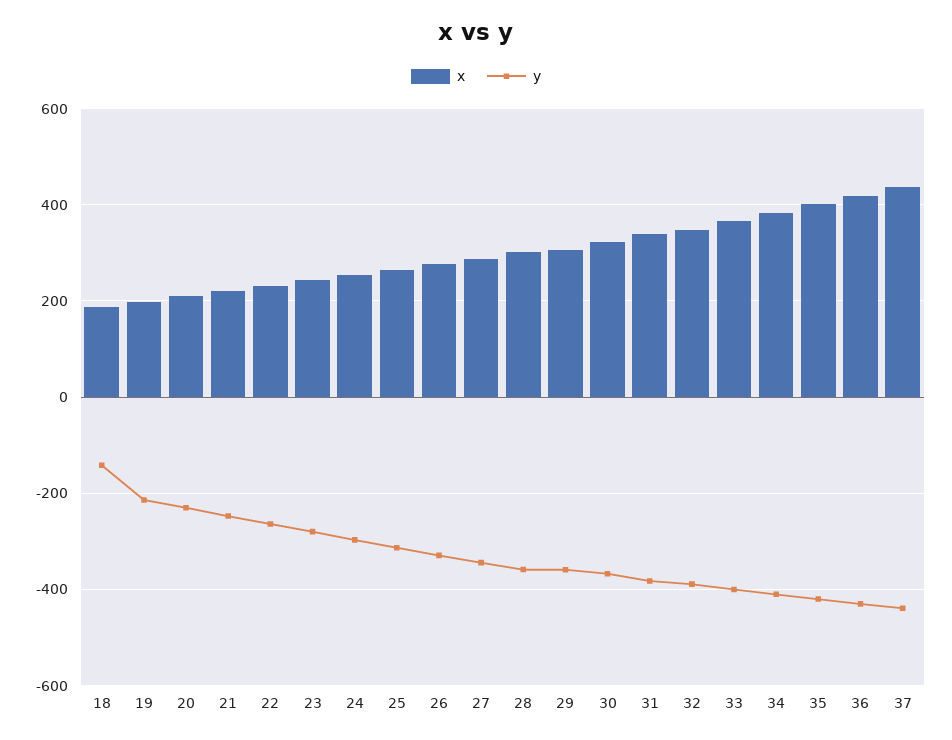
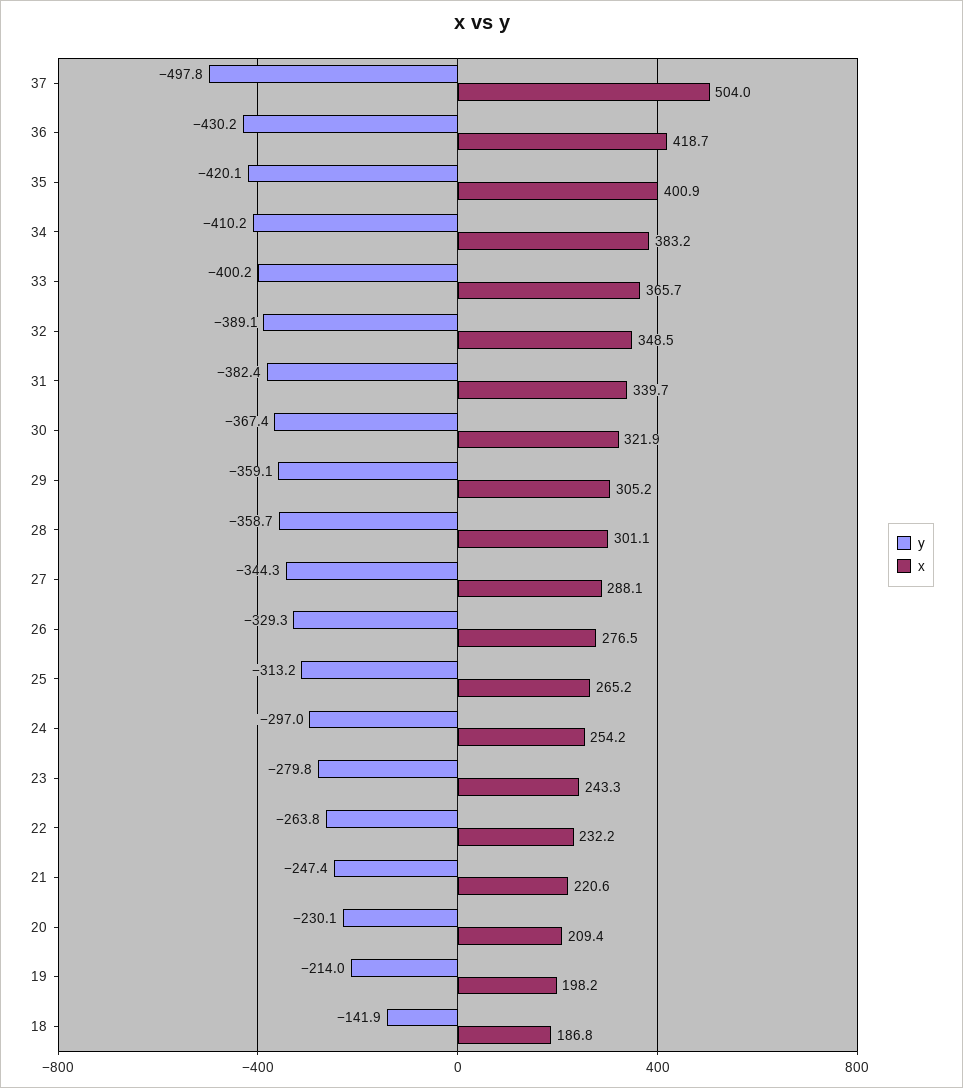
x, 37: 440 -> 504
y, 37: -440 -> -497.8

